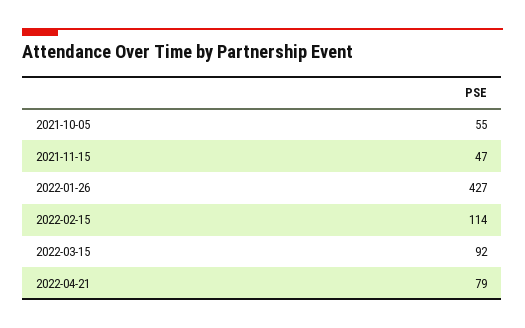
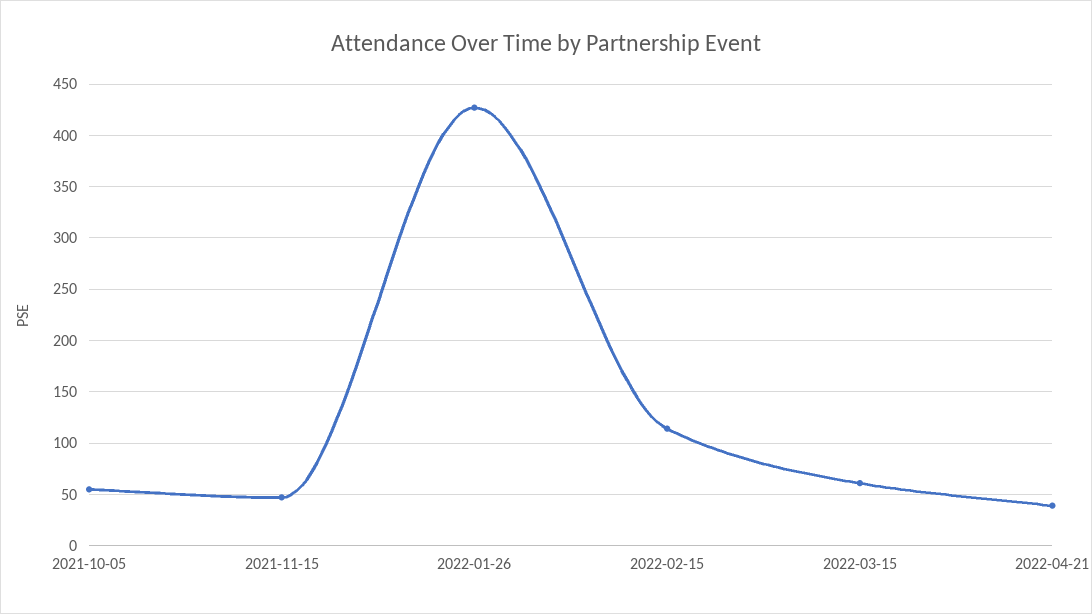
2022-03-15: 92 -> 60
2022-04-21: 79 -> 40

